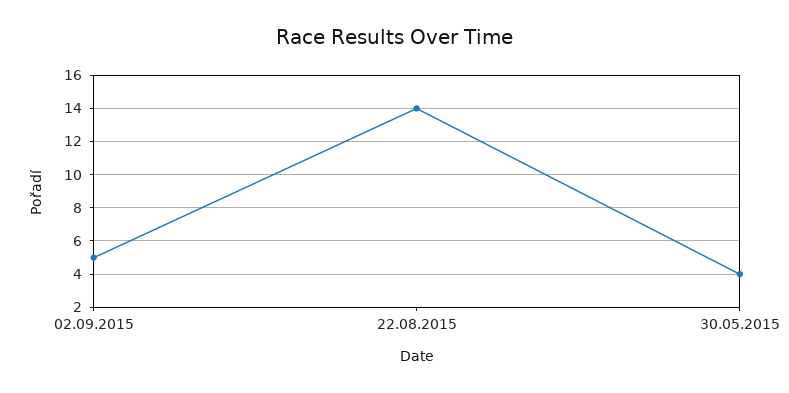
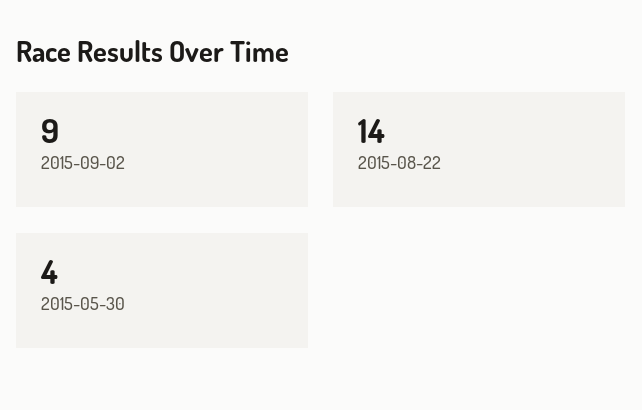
02.09.2015: 5 -> 9

